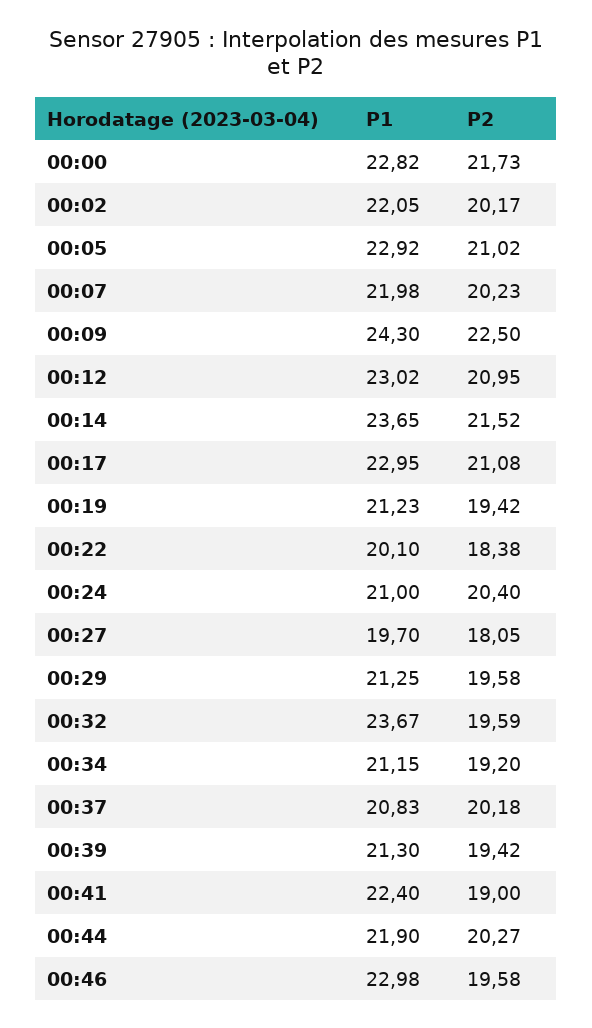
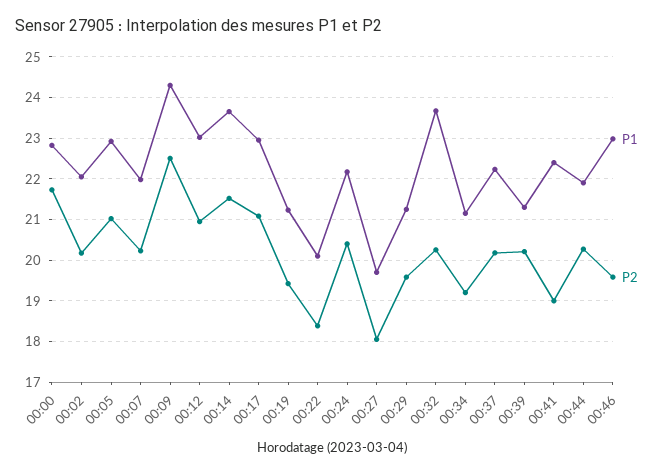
P1, 00:24: 21 -> 22.2
P2, 00:32: 19.59 -> 20.2
P1, 00:37: 20.83 -> 22.2
P2, 00:39: 19.42 -> 20.2

